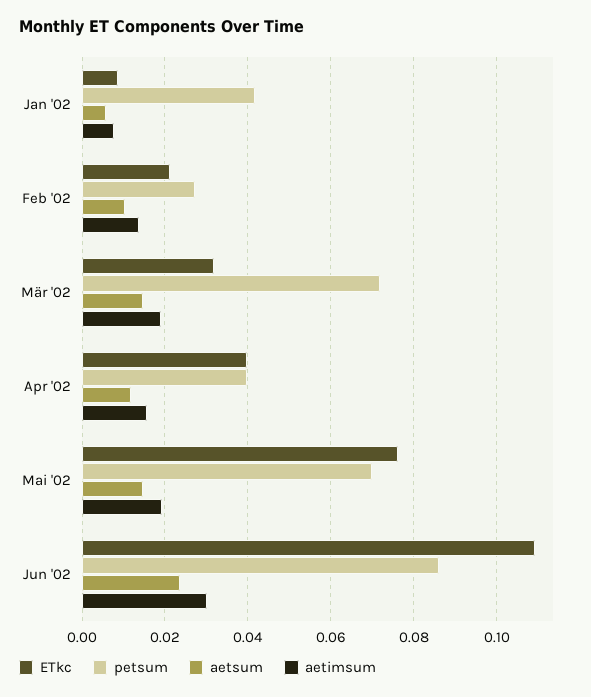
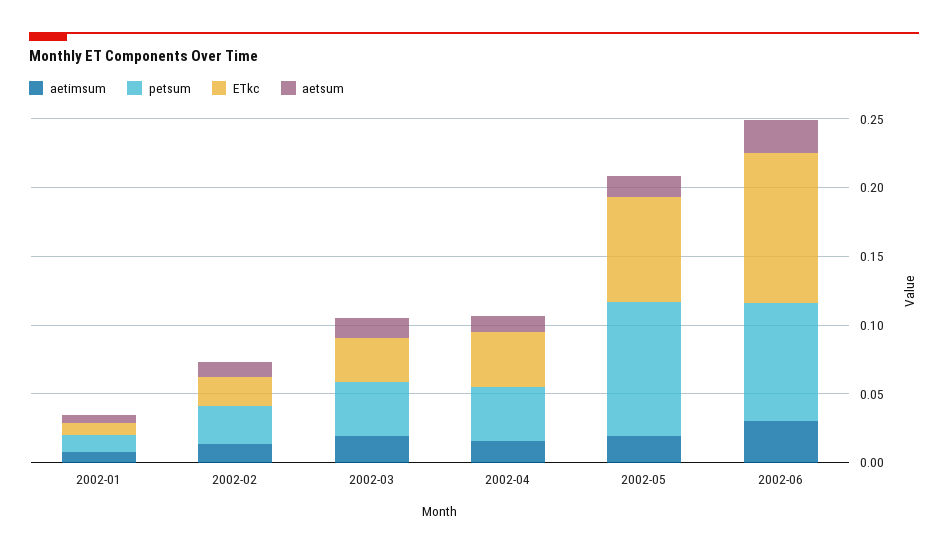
petsum, Jan '02: 0.042 -> 0.01
petsum, Mär '02: 0.072 -> 0.04
petsum, Mai '02: 0.07 -> 0.1

